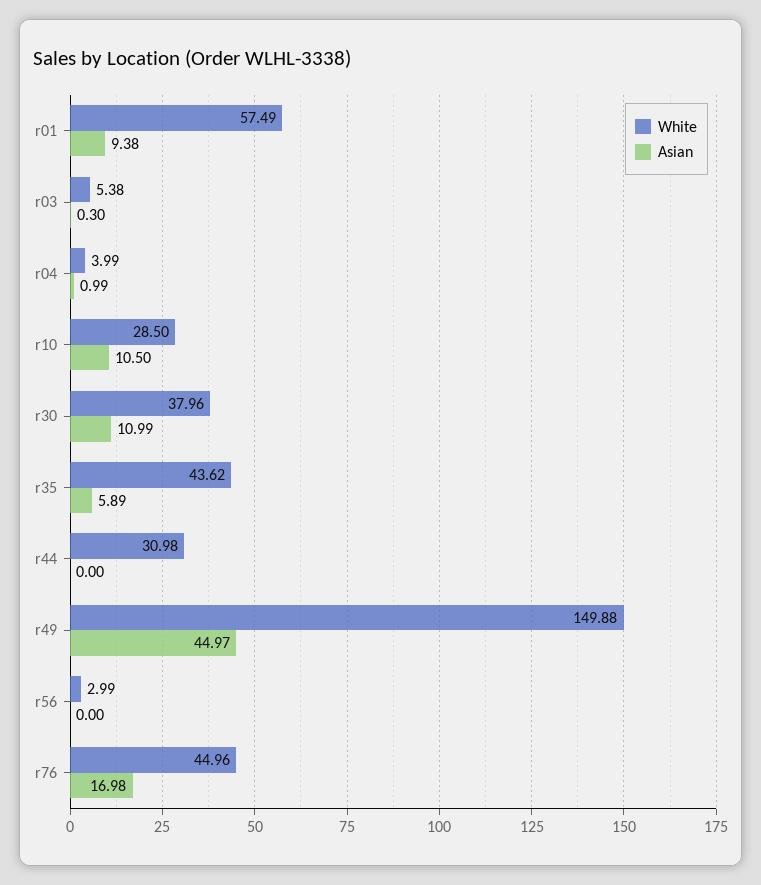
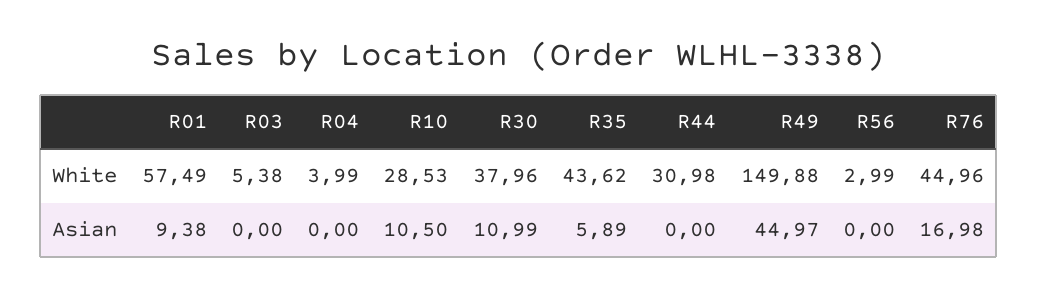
Asian, r03: 0.3 -> 0
Asian, r04: 0.99 -> 0
White, r10: 28.5 -> 28.53

